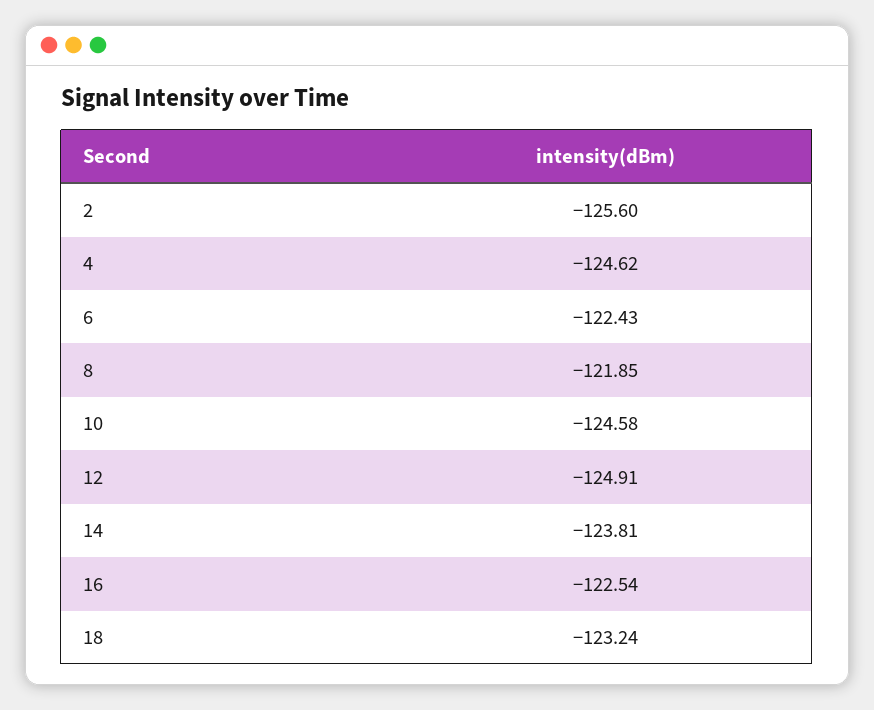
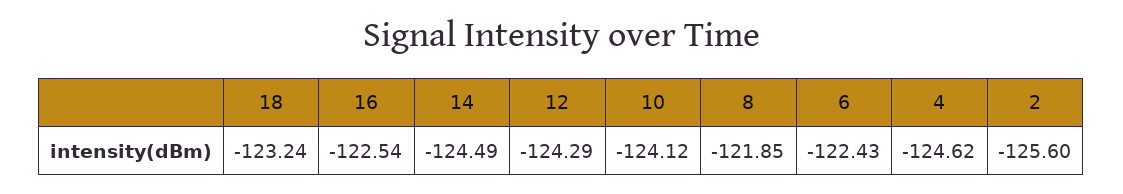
10: -124.58 -> -124.12
12: -124.91 -> -124.29
14: -123.81 -> -124.49

